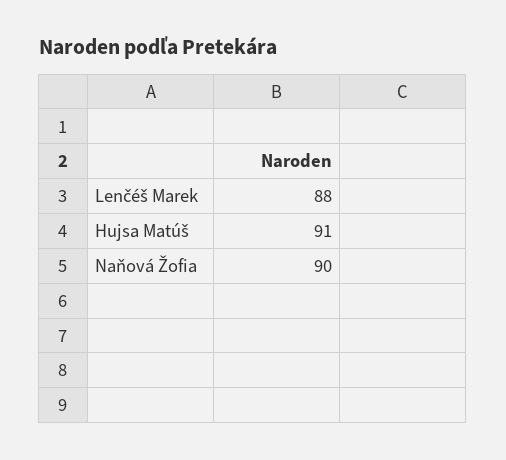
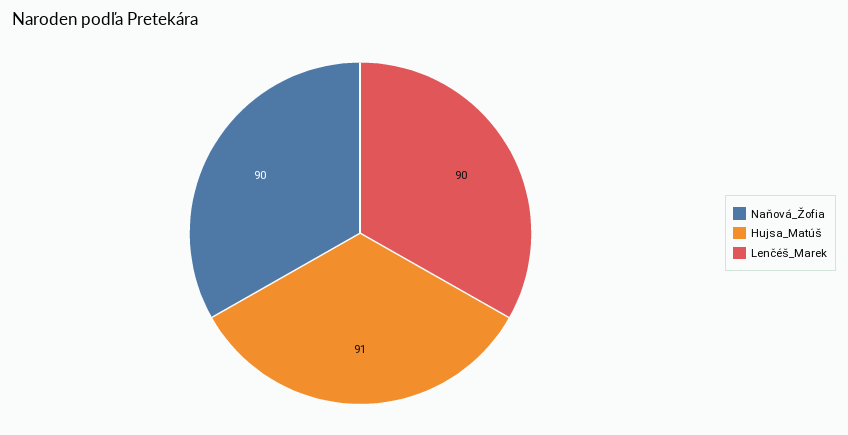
Lenčéš Marek: 88 -> 90

